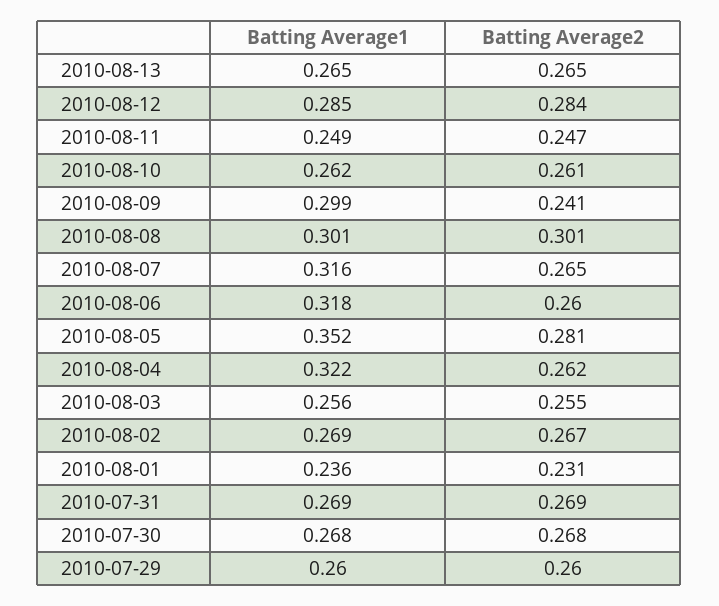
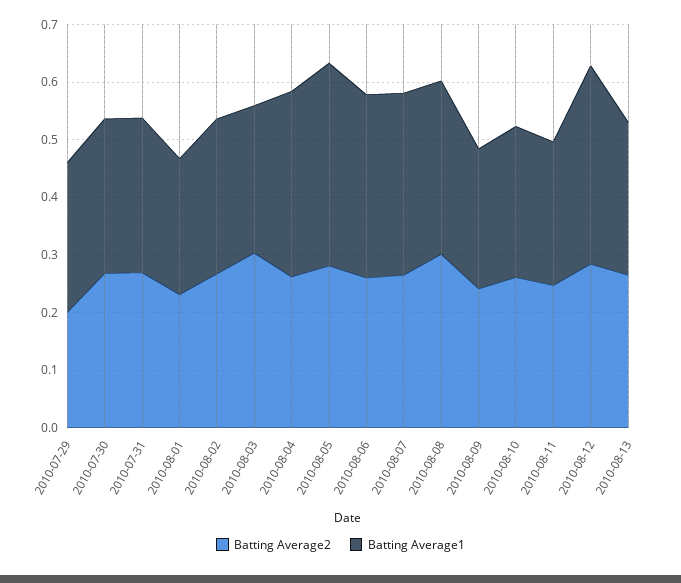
Batting Average1, 2010-08-12: 0.285 -> 0.34
Batting Average1, 2010-08-09: 0.299 -> 0.24
Batting Average2, 2010-08-03: 0.255 -> 0.3
Batting Average2, 2010-07-29: 0.26 -> 0.2

